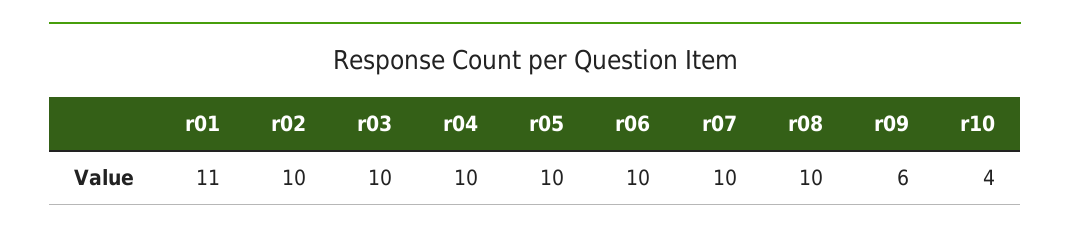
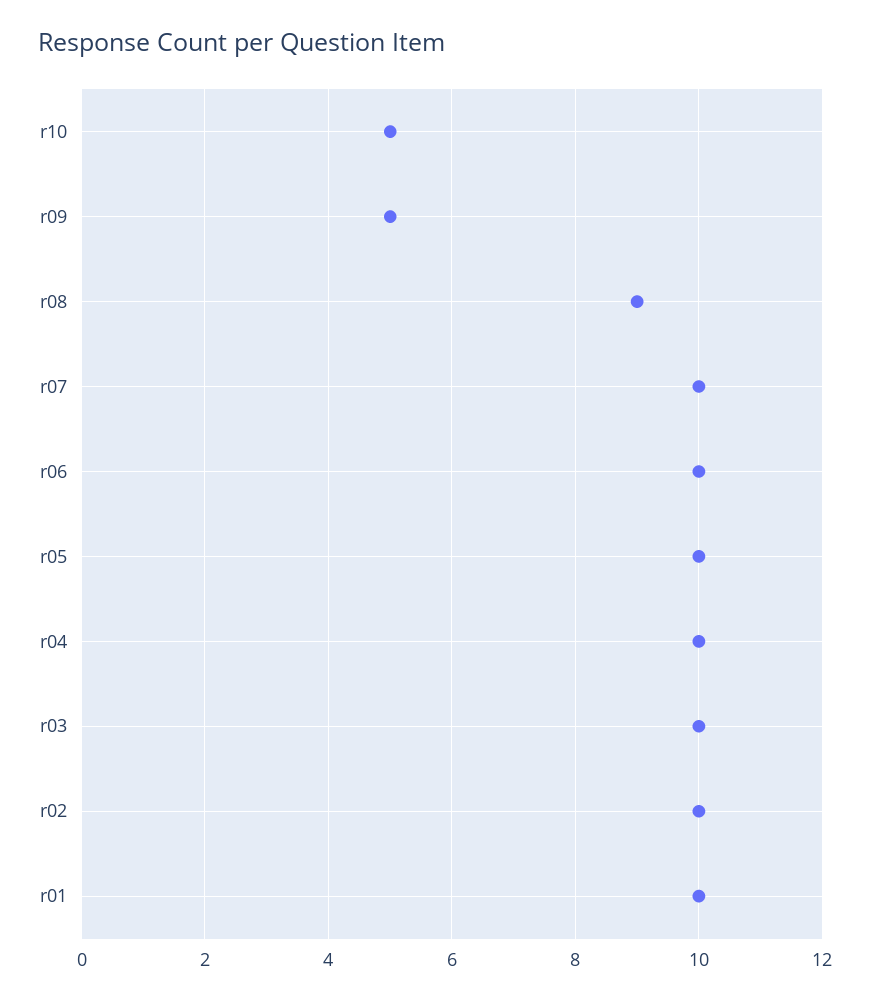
r01: 11 -> 10
r08: 10 -> 9
r09: 6 -> 5
r10: 4 -> 5

